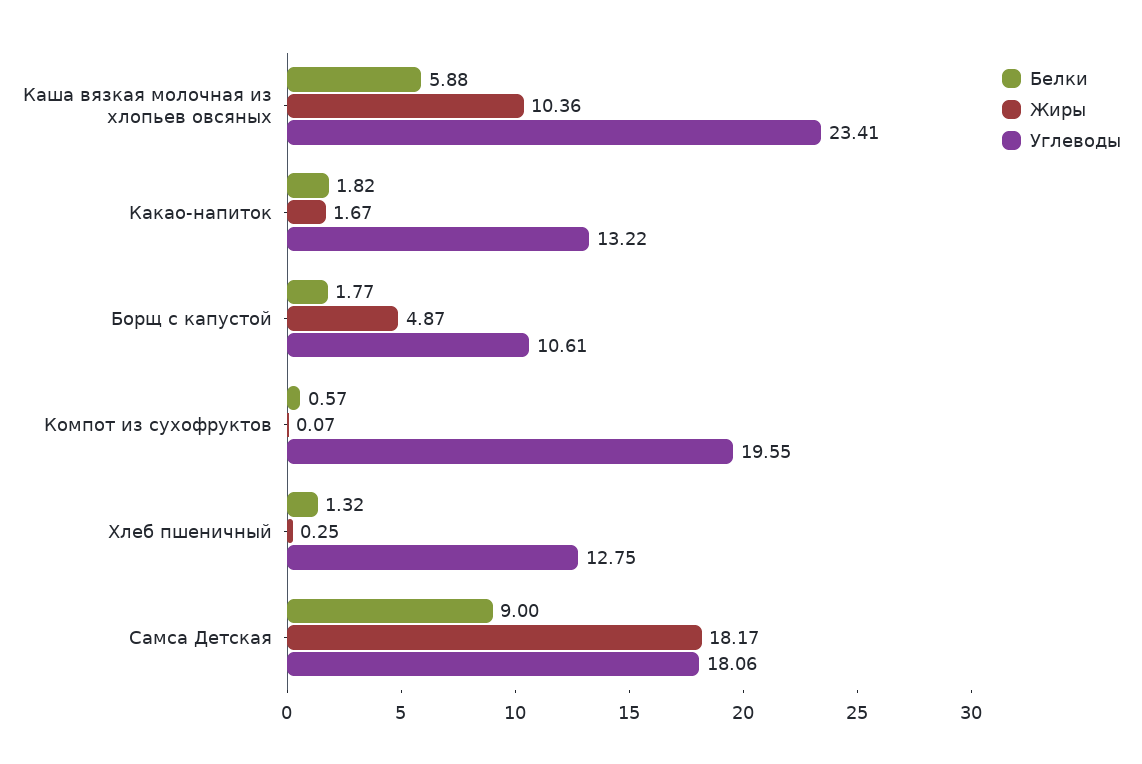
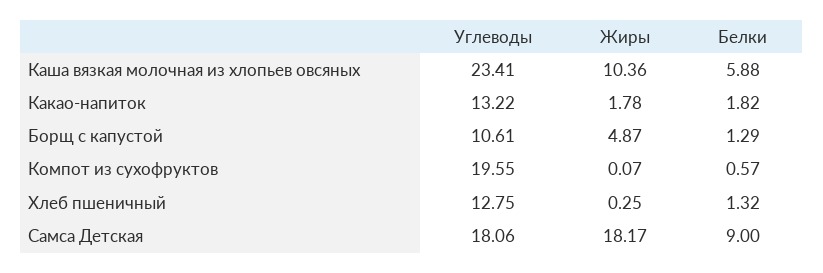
Жиры, Какао-напиток: 1.67 -> 1.78
Белки, Борщ с капустой: 1.77 -> 1.29

